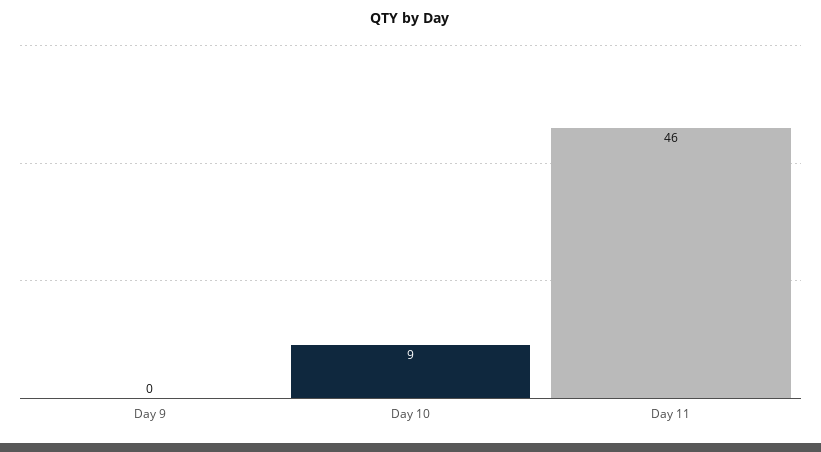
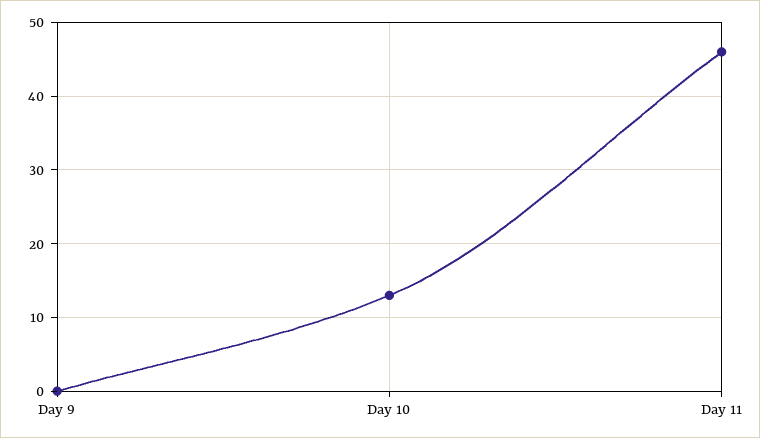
Day 10: 9 -> 13

